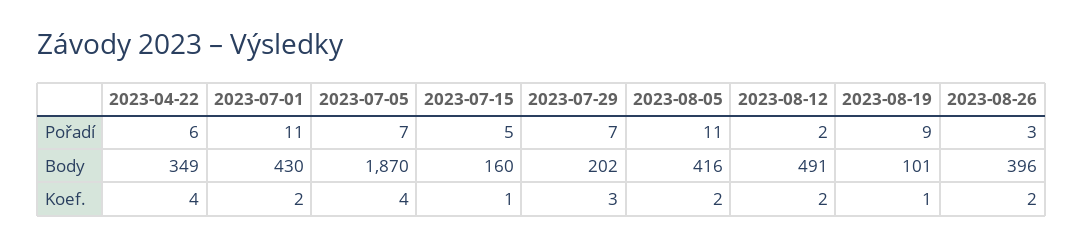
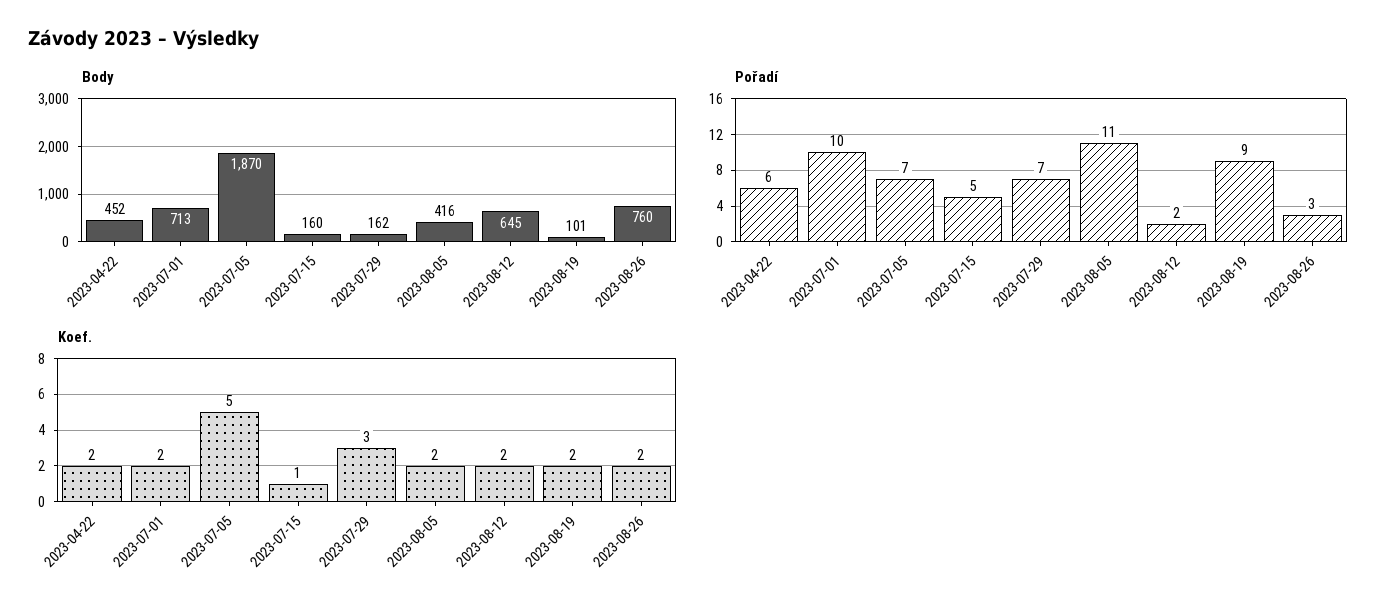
Pořadí, 2023-07-01: 11 -> 10
Body, 2023-04-22: 349 -> 452
Body, 2023-07-01: 430 -> 713
Body, 2023-07-29: 202 -> 162
Body, 2023-08-12: 491 -> 645
Body, 2023-08-26: 396 -> 760
Koef., 2023-04-22: 4 -> 2
Koef., 2023-07-05: 4 -> 5
Koef., 2023-08-19: 1 -> 2

